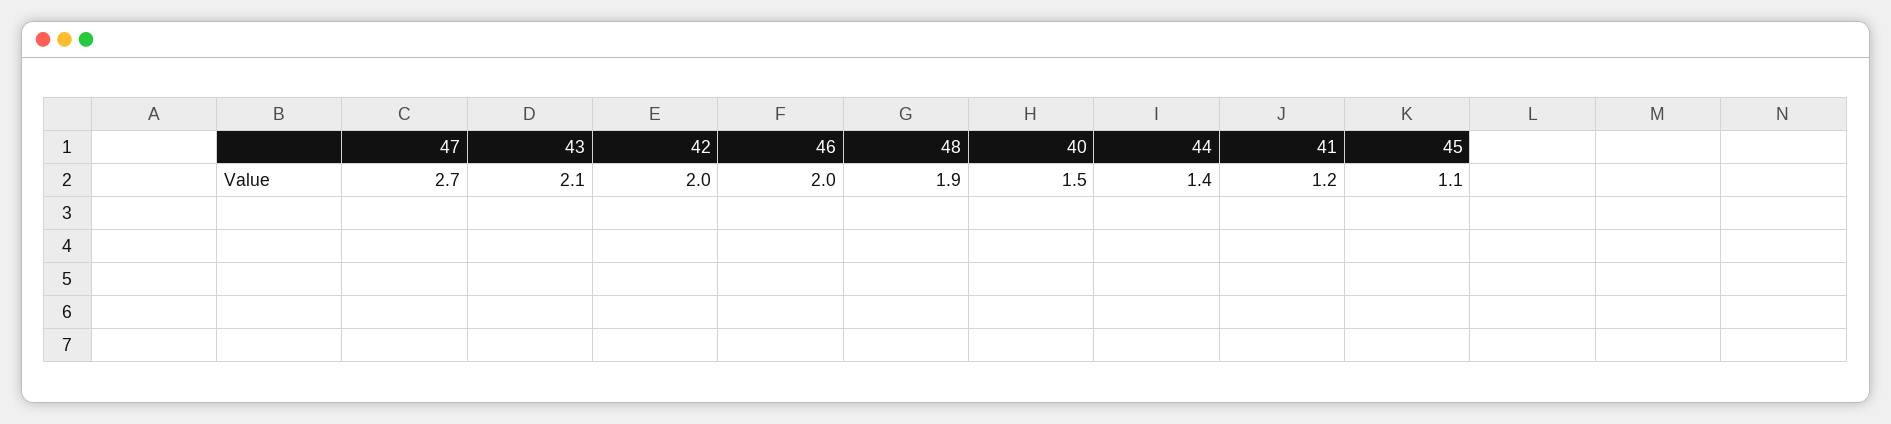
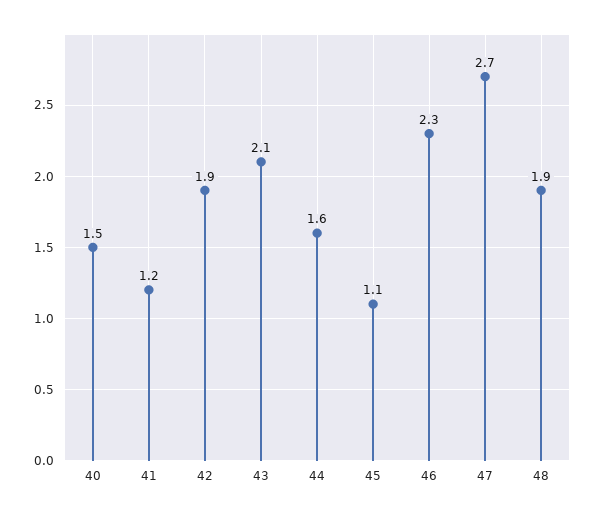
42: 2 -> 1.9
46: 2 -> 2.3
44: 1.4 -> 1.6

